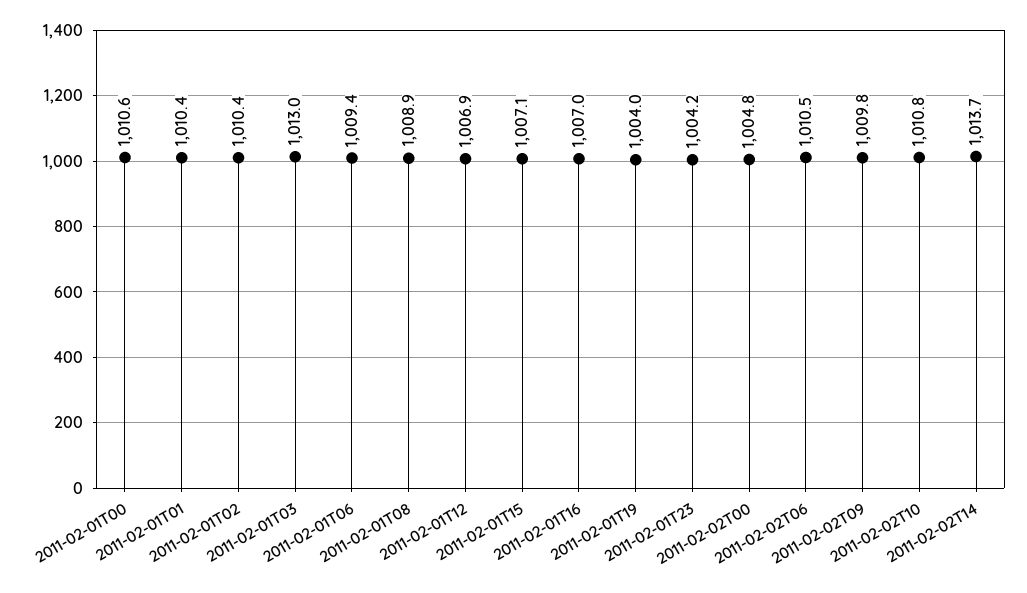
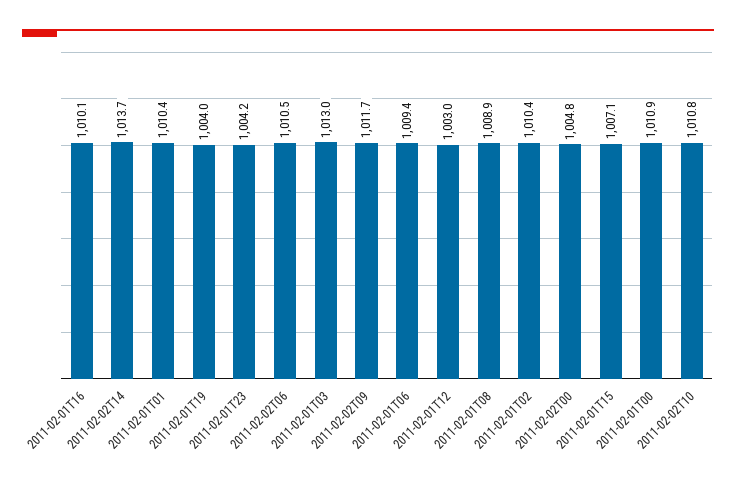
2011-02-01T00: 1010.6 -> 1010.9
2011-02-01T12: 1006.9 -> 1003
2011-02-01T16: 1007 -> 1010.1
2011-02-02T09: 1009.8 -> 1011.7

